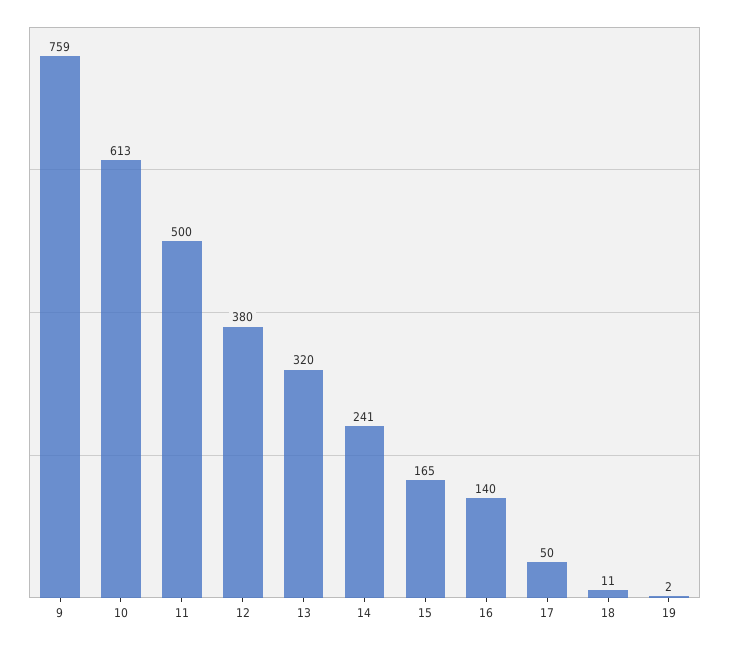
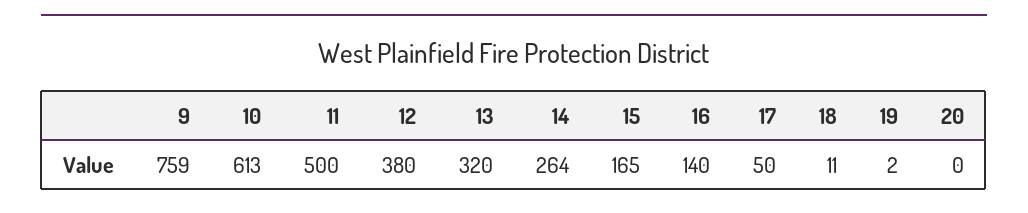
14: 241 -> 264
20: none -> 0

